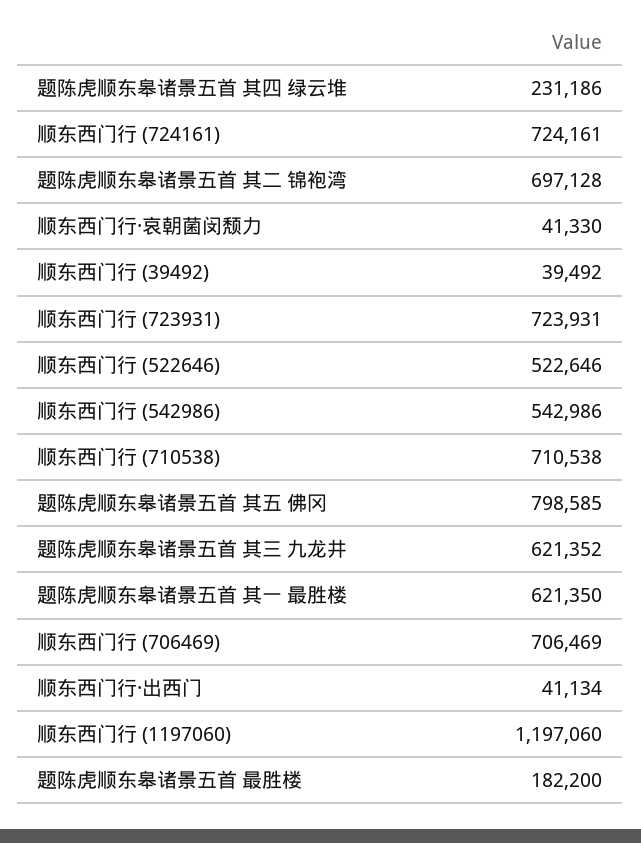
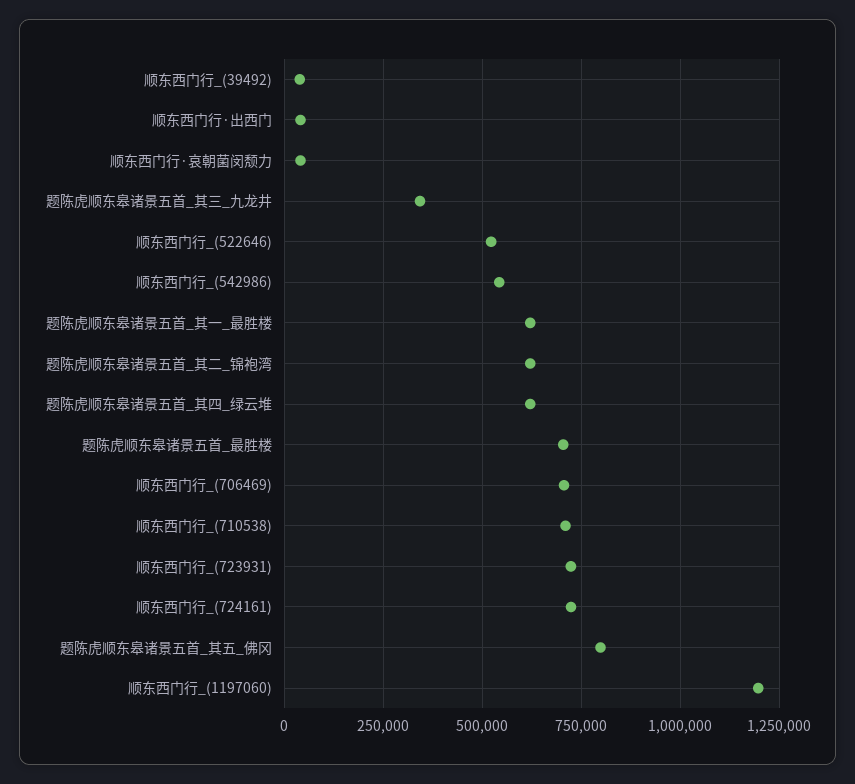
题陈虎顺东皋诸景五首 其四 绿云堆: 231186 -> 625000
题陈虎顺东皋诸景五首 其二 锦袍湾: 697128 -> 625000
题陈虎顺东皋诸景五首 其三 九龙井: 621352 -> 350000
题陈虎顺东皋诸景五首 最胜楼: 182200 -> 700000

